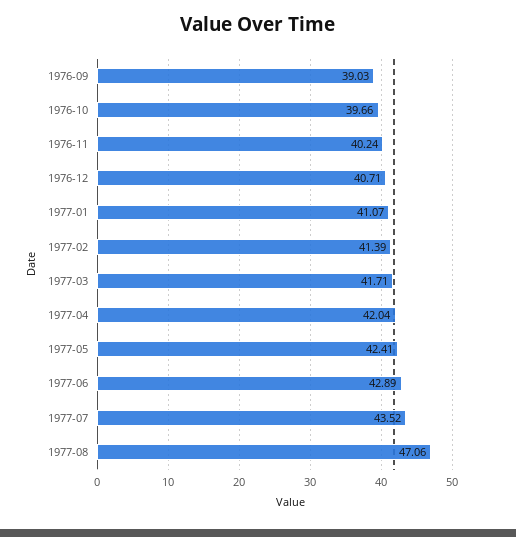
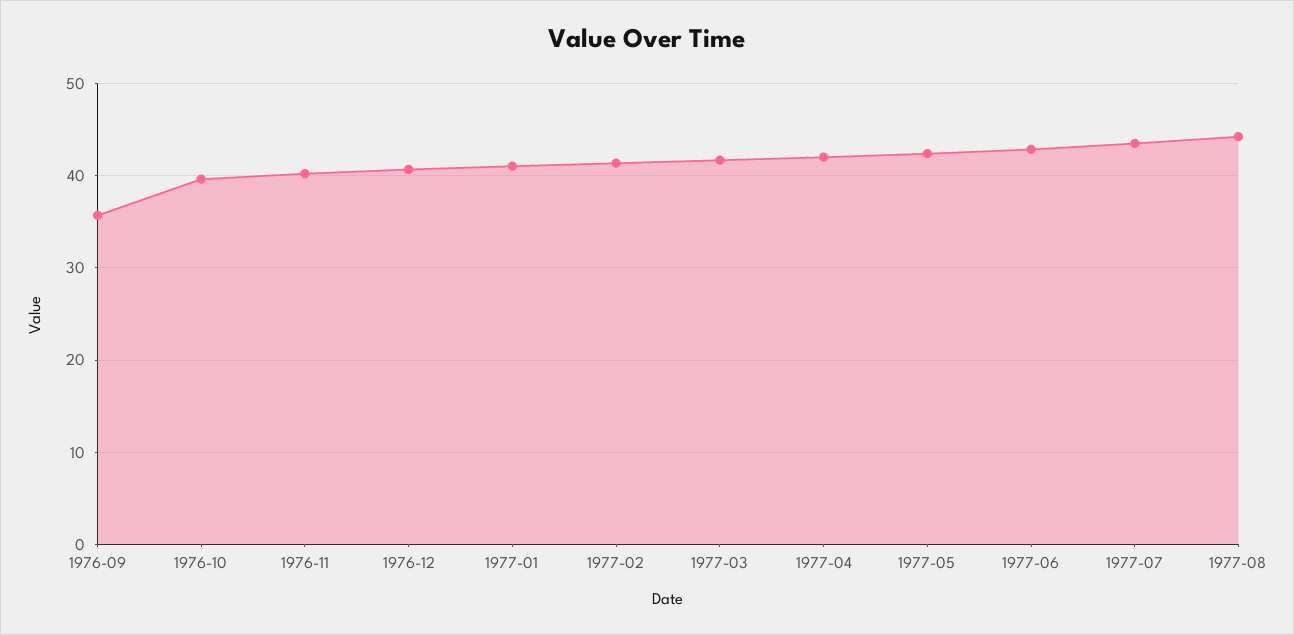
1976-09: 39.03 -> 36
1977-08: 47.06 -> 44

